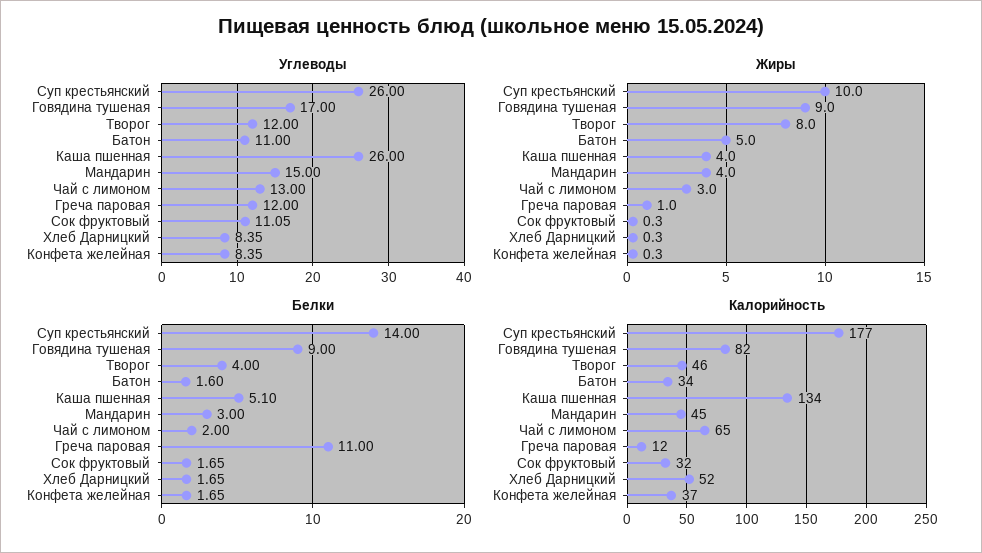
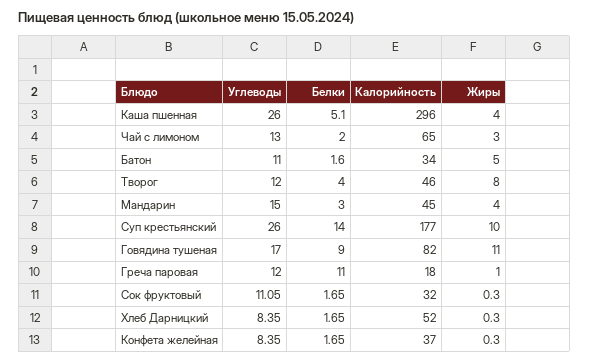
Жиры, Говядина тушеная: 9 -> 11
Калорийность, Каша пшенная: 134 -> 296
Калорийность, Греча паровая: 12 -> 18

